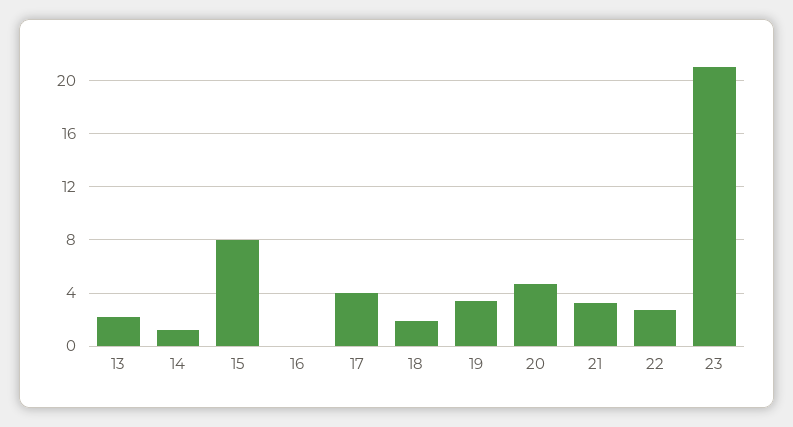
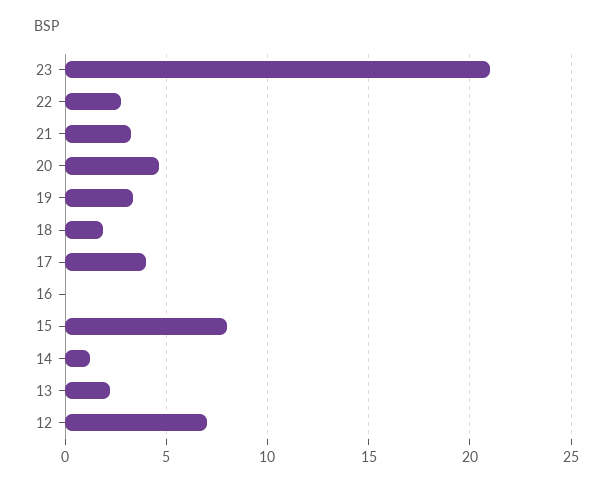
12: none -> 7

